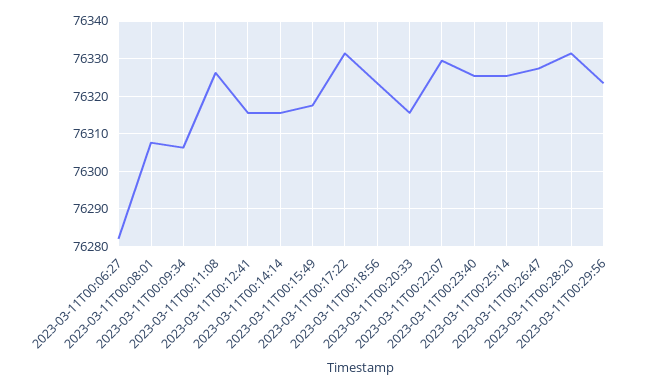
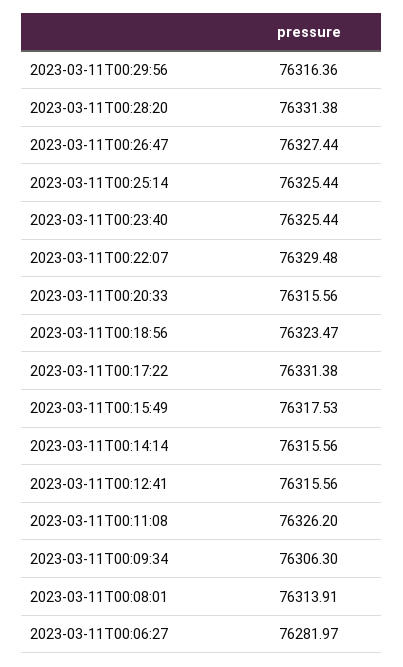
2023-03-11T00:08:01: 76308 -> 76313.91
2023-03-11T00:29:56: 76324 -> 76316.36

